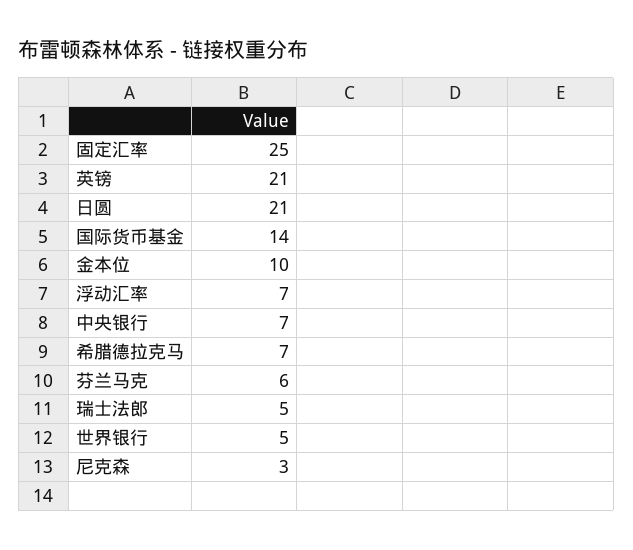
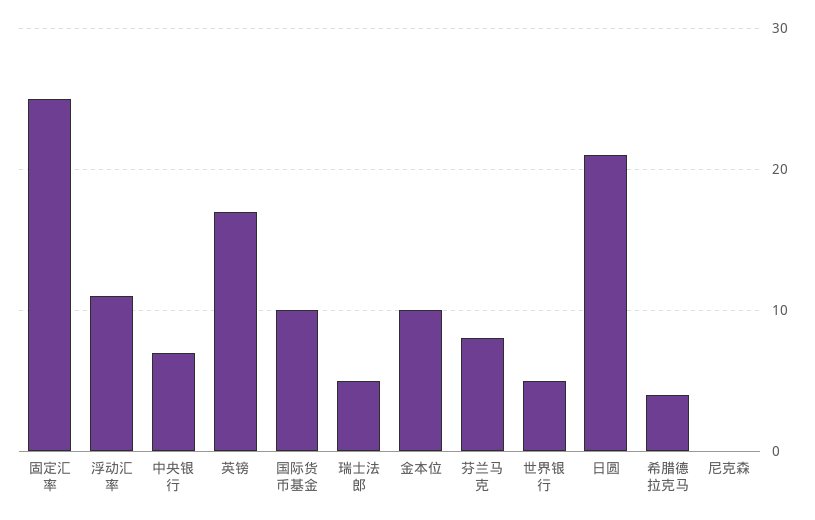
英镑: 21 -> 17
国际货币基金: 14 -> 10
浮动汇率: 7 -> 11
希腊德拉克马: 7 -> 4
芬兰马克: 6 -> 8
尼克森: 3 -> 0

